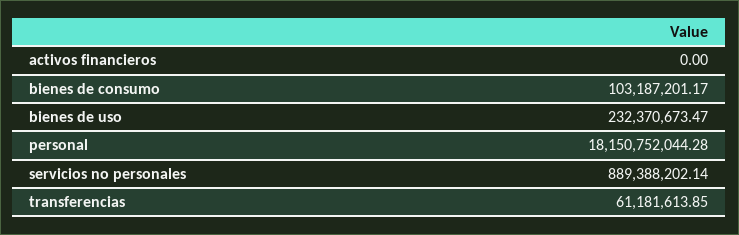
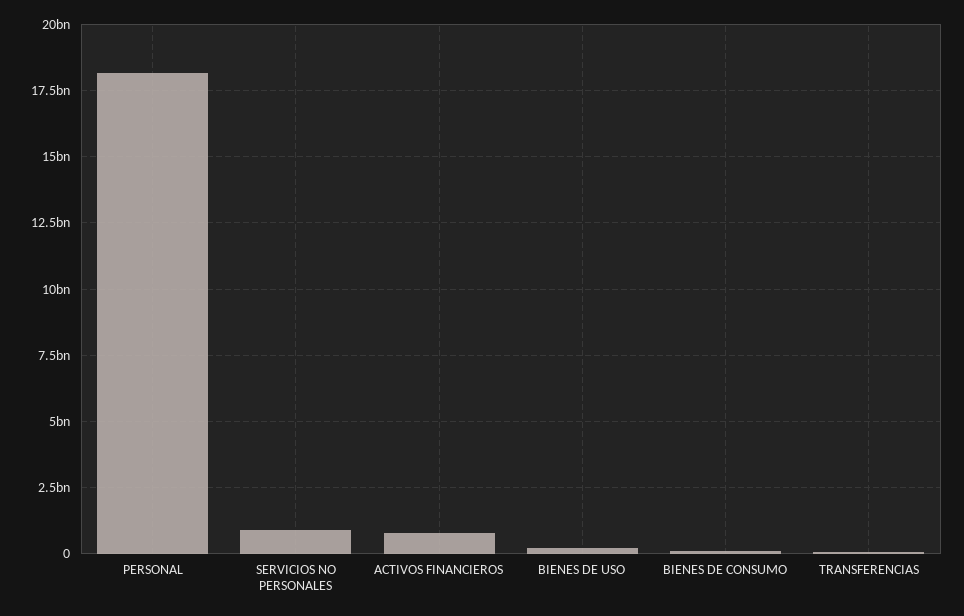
activos financieros: 0 -> 750000000

